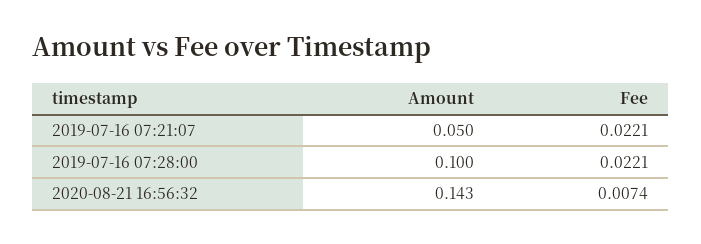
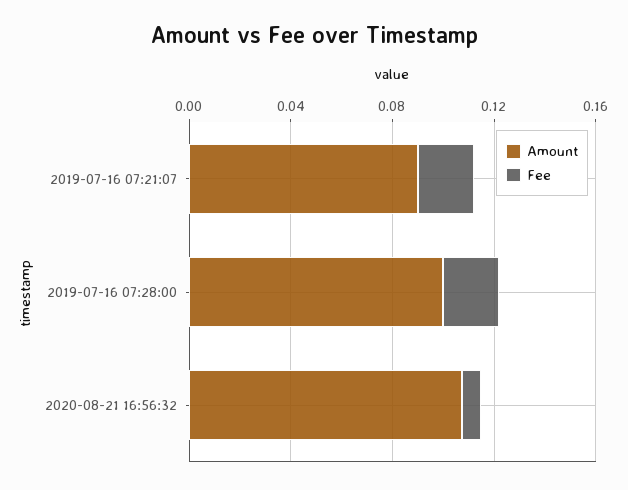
Amount, 2019-07-16 07:21:07: 0.05 -> 0.09
Amount, 2020-08-21 16:56:32: 0.143 -> 0.11

